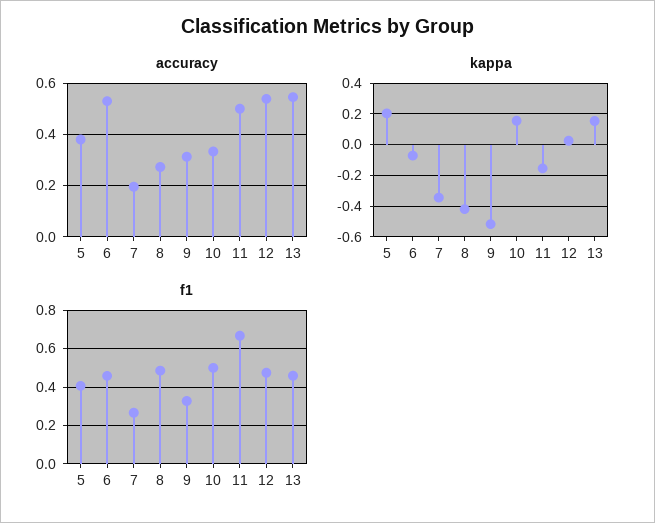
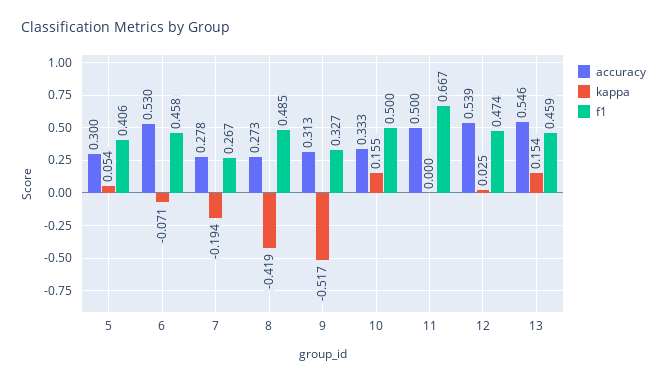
accuracy, 5: 0.375 -> 0.3
accuracy, 7: 0.2 -> 0.278
kappa, 5: 0.2 -> 0.054
kappa, 7: -0.35 -> -0.194
kappa, 11: -0.15 -> 0

